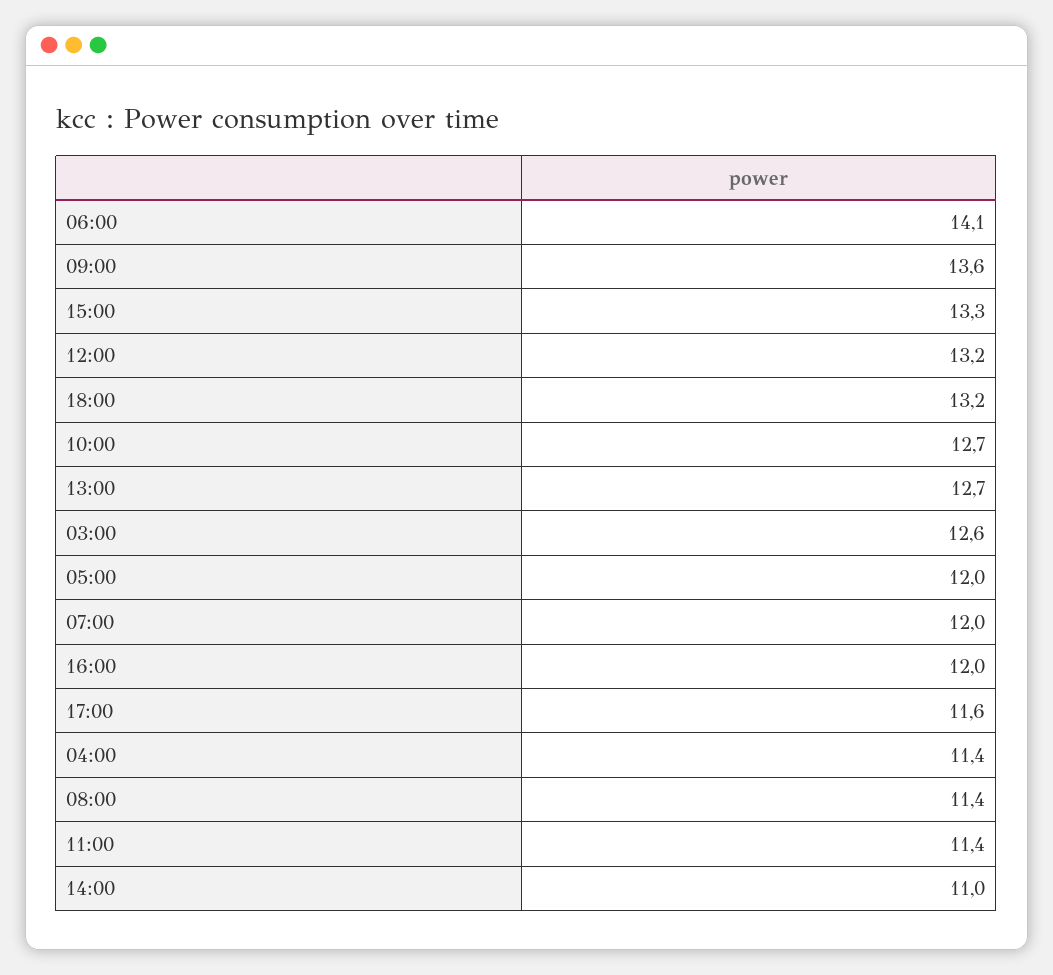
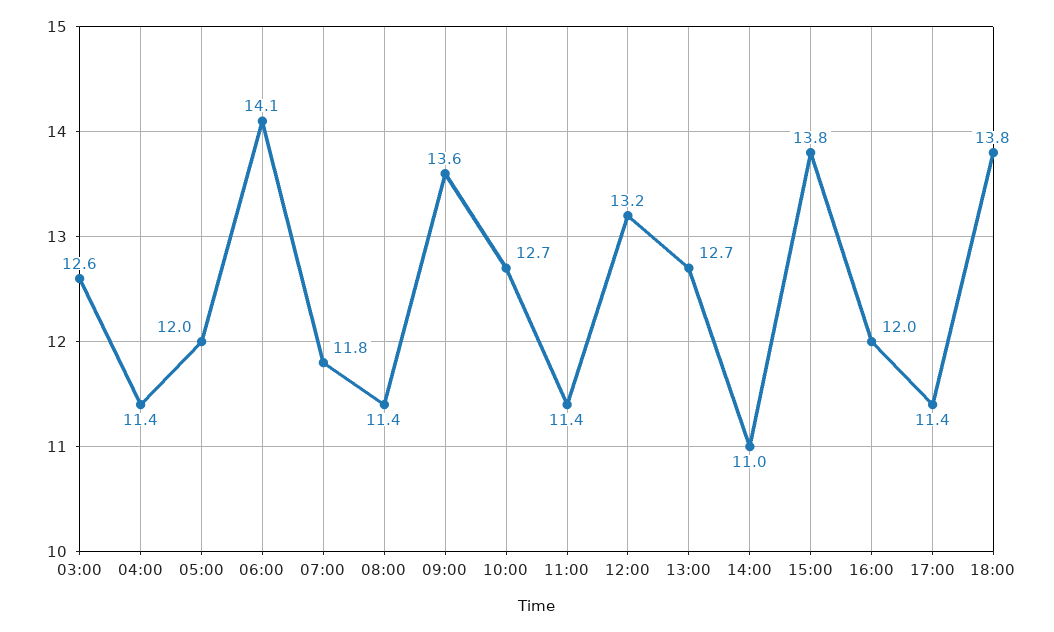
15:00: 13.3 -> 13.8
18:00: 13.2 -> 13.8
07:00: 12 -> 11.8
17:00: 11.6 -> 11.4

